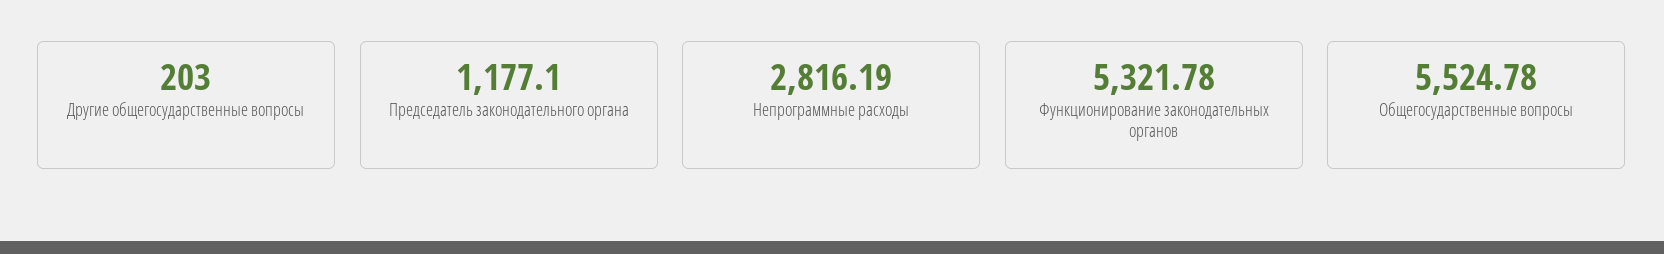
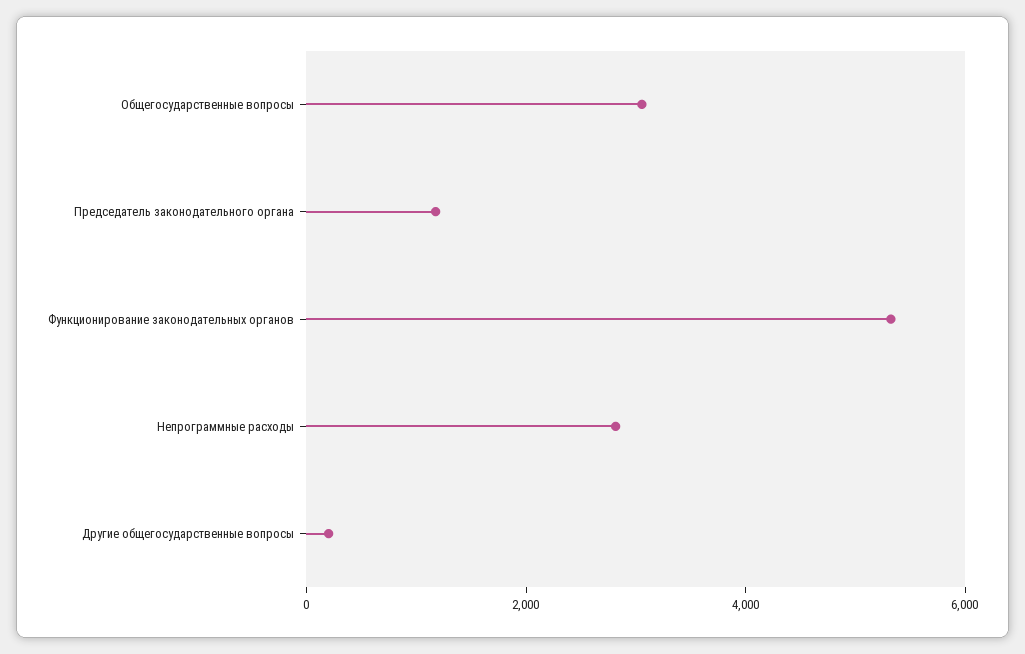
Общегосударственные вопросы: 5524.78 -> 3000

